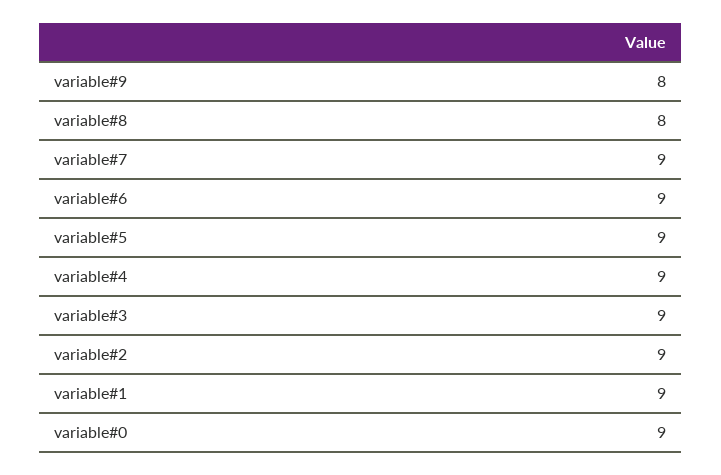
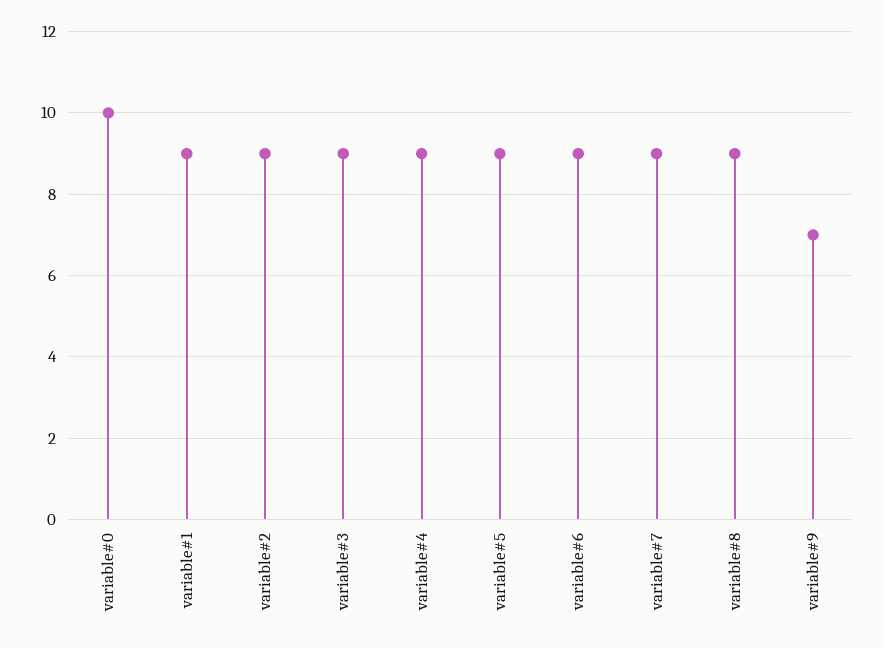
variable#9: 8 -> 7
variable#8: 8 -> 9
variable#0: 9 -> 10

